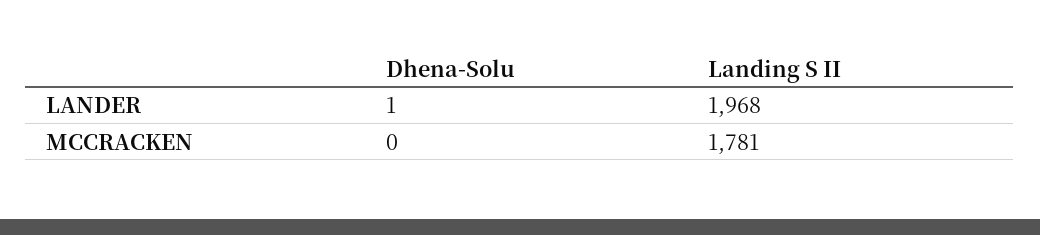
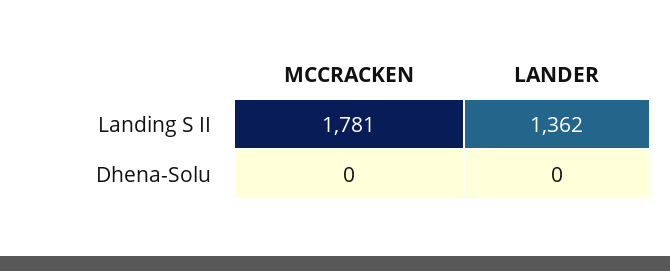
Dhena-Solu, LANDER: 1 -> 0
Landing S II, LANDER: 1968 -> 1362

